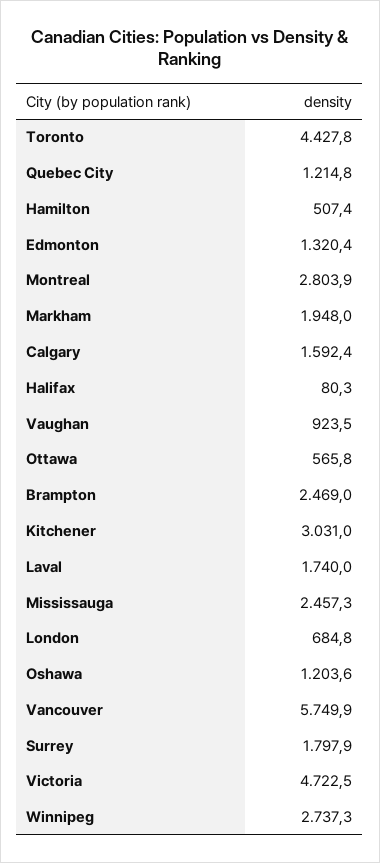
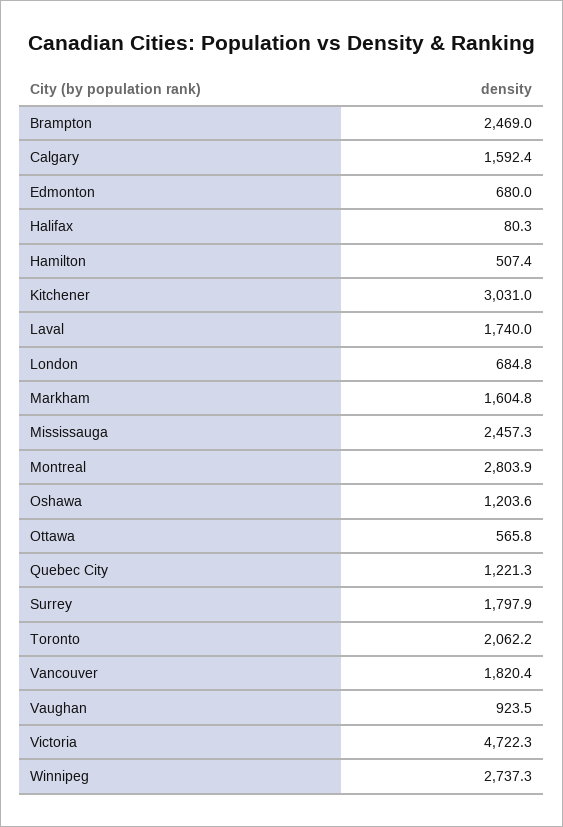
Toronto: 4427.8 -> 2062.2
Quebec City: 1214.8 -> 1221.3
Edmonton: 1320.4 -> 680
Markham: 1948 -> 1604.8
Vancouver: 5749.9 -> 1820.4
Victoria: 4722.5 -> 4722.3

